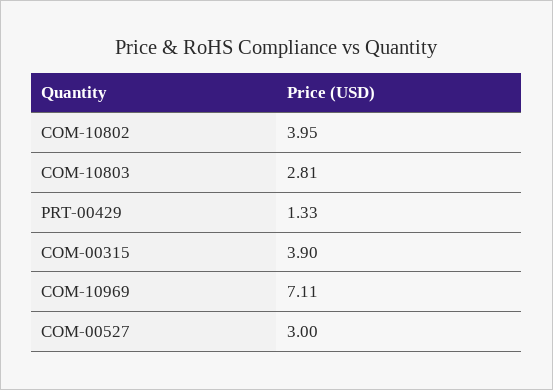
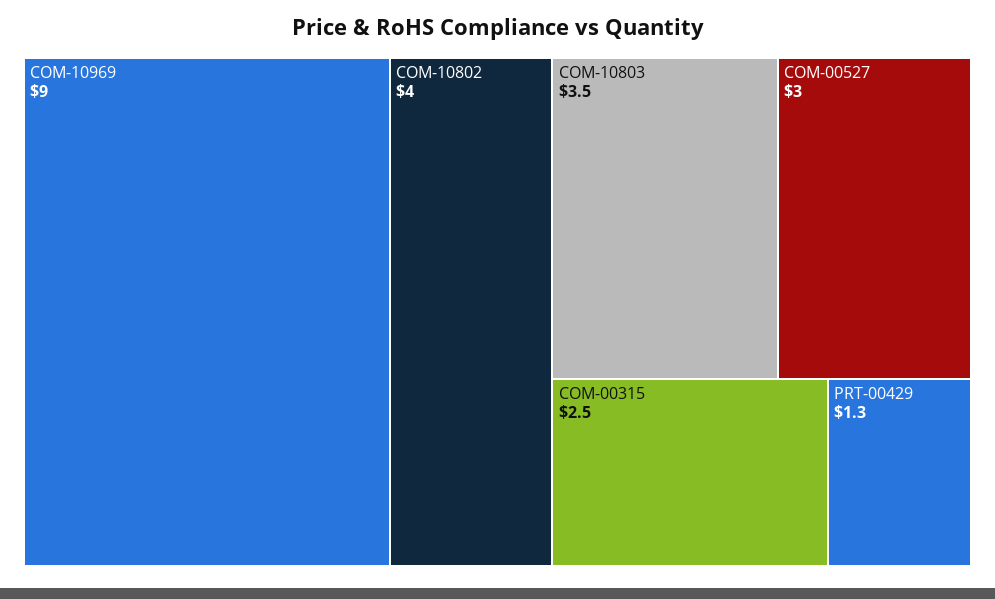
COM-10803: 2.81 -> 3.5
COM-00315: 3.9 -> 2.5
COM-10969: 7.11 -> 9

